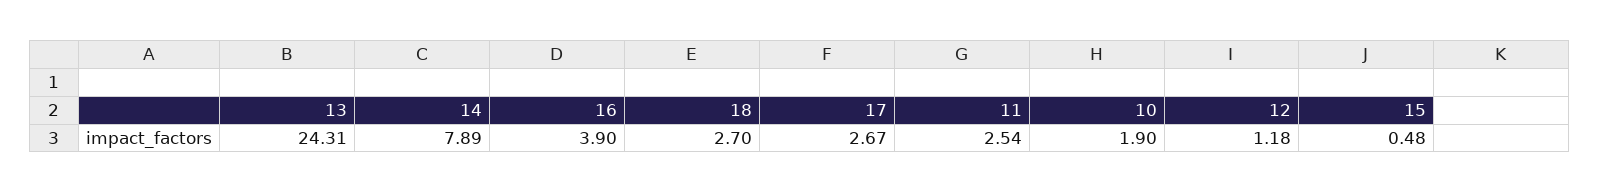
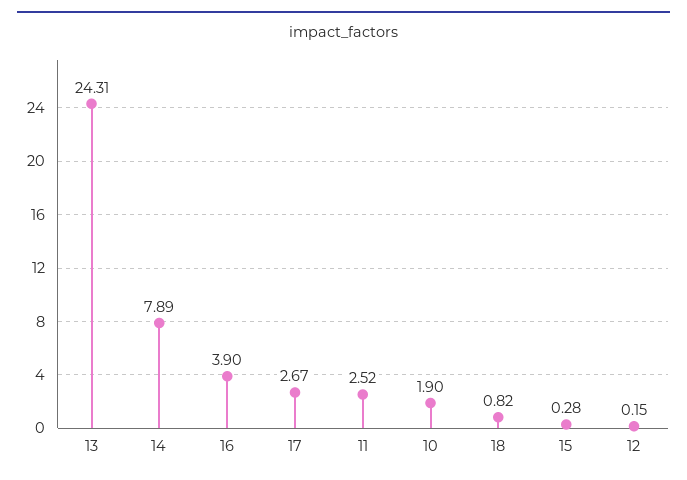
18: 2.7 -> 0.82
11: 2.54 -> 2.52
12: 1.18 -> 0.15
15: 0.48 -> 0.28

